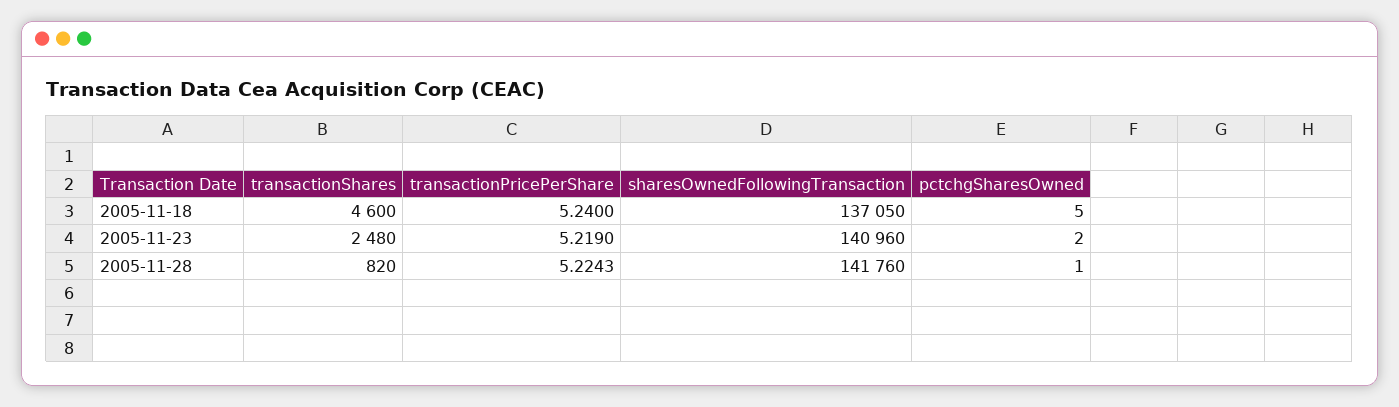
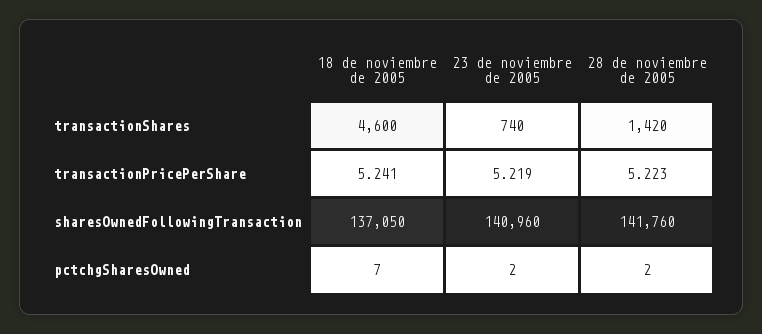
transactionPricePerShare, 2005-11-18: 5.24 -> 5.241
pctchgSharesOwned, 2005-11-18: 5 -> 7
transactionShares, 2005-11-23: 2480 -> 740
transactionShares, 2005-11-28: 820 -> 1420
transactionPricePerShare, 2005-11-28: 5.2243 -> 5.223
pctchgSharesOwned, 2005-11-28: 1 -> 2

